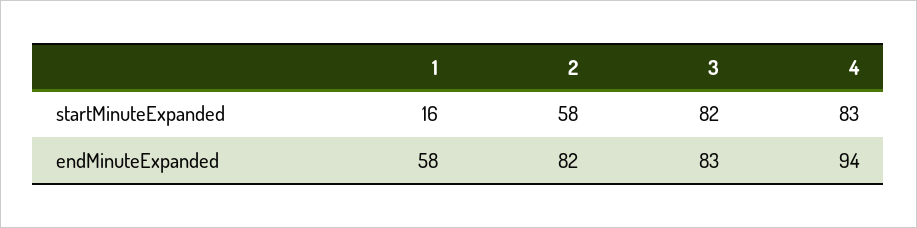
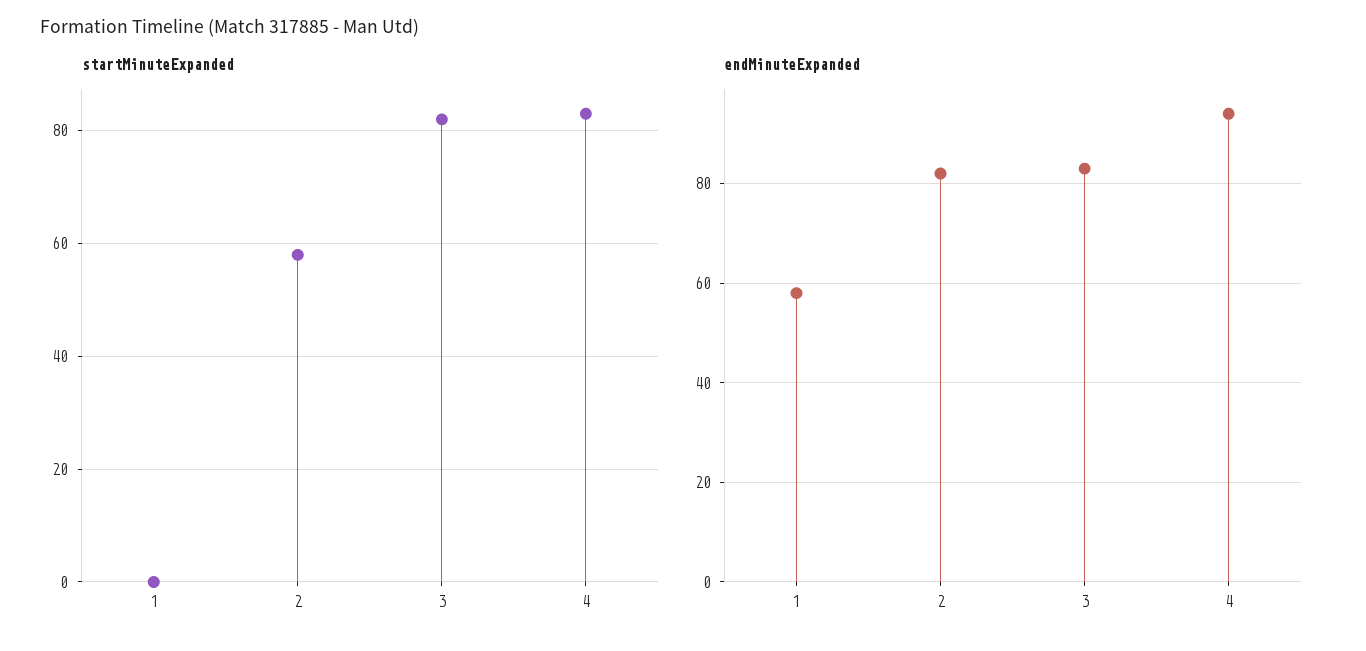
startMinuteExpanded, 1: 16 -> 0

